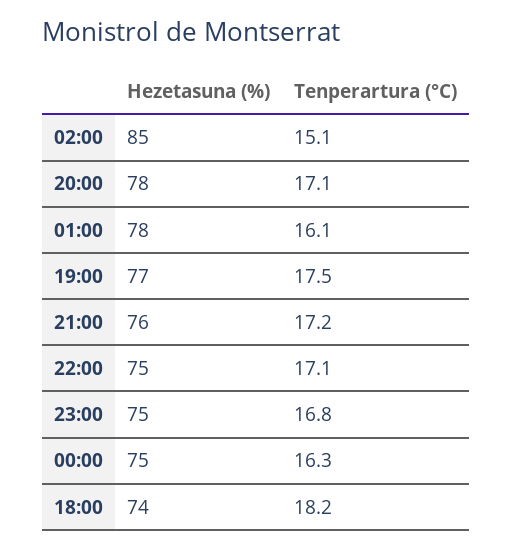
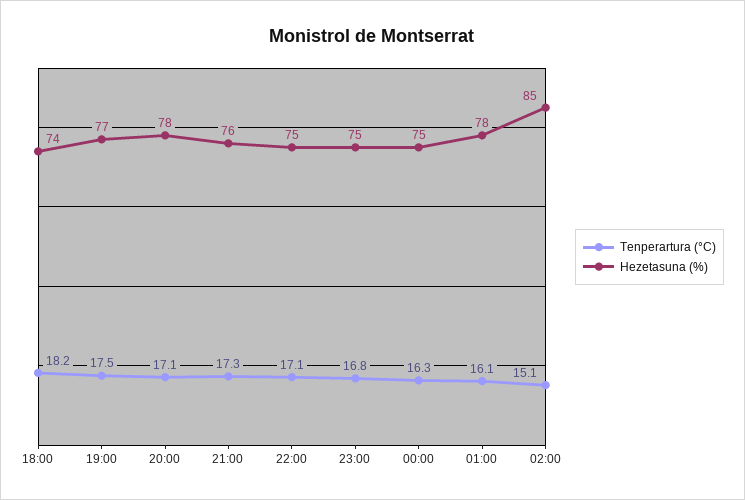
Tenperartura (°C), 21:00: 17.2 -> 17.3

